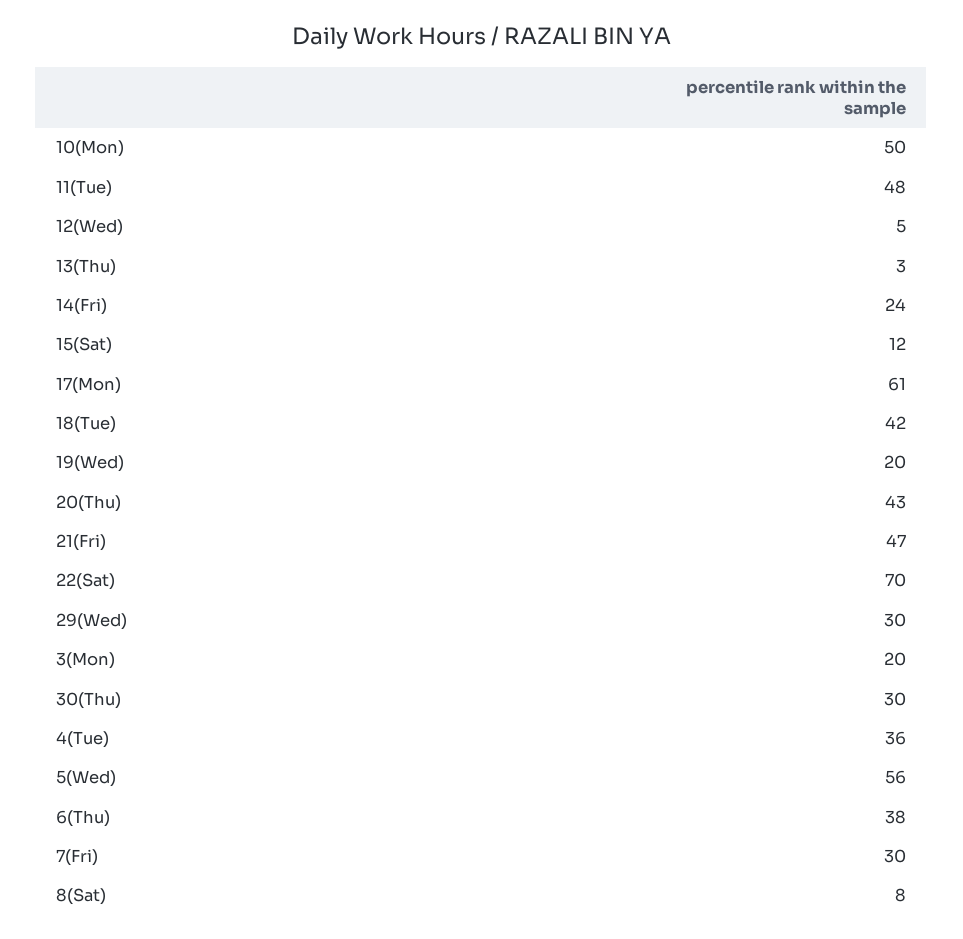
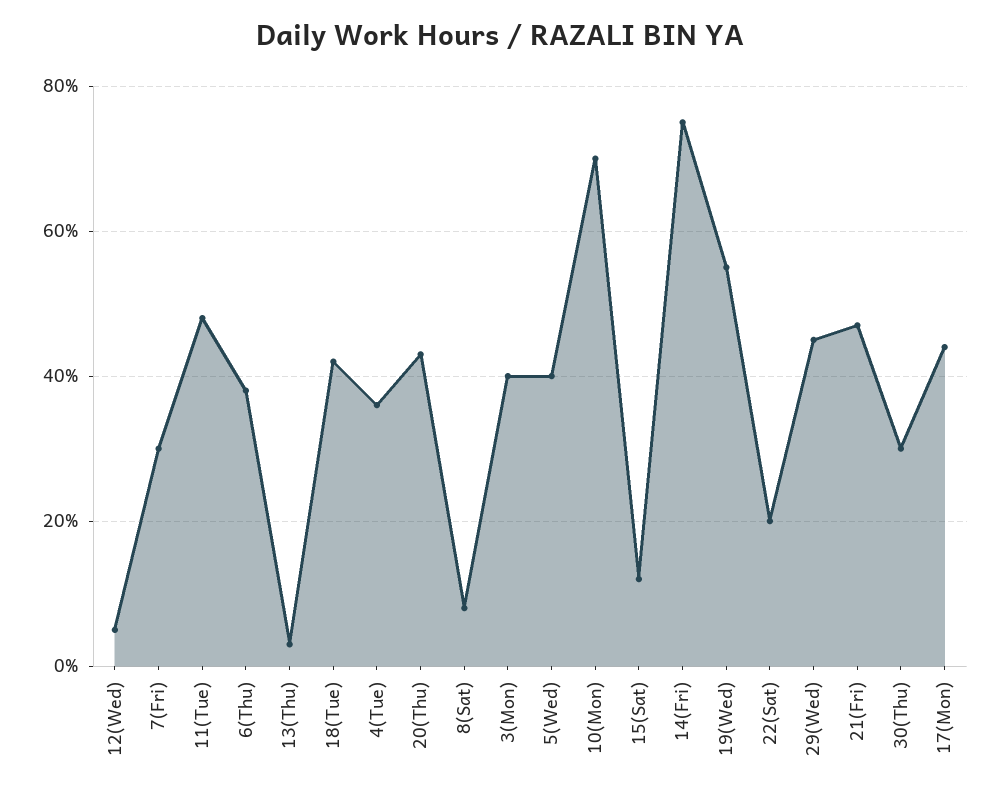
10(Mon): 50 -> 70
14(Fri): 24 -> 75
17(Mon): 61 -> 45
19(Wed): 20 -> 55
22(Sat): 70 -> 20
29(Wed): 30 -> 45
3(Mon): 20 -> 40
5(Wed): 56 -> 40

